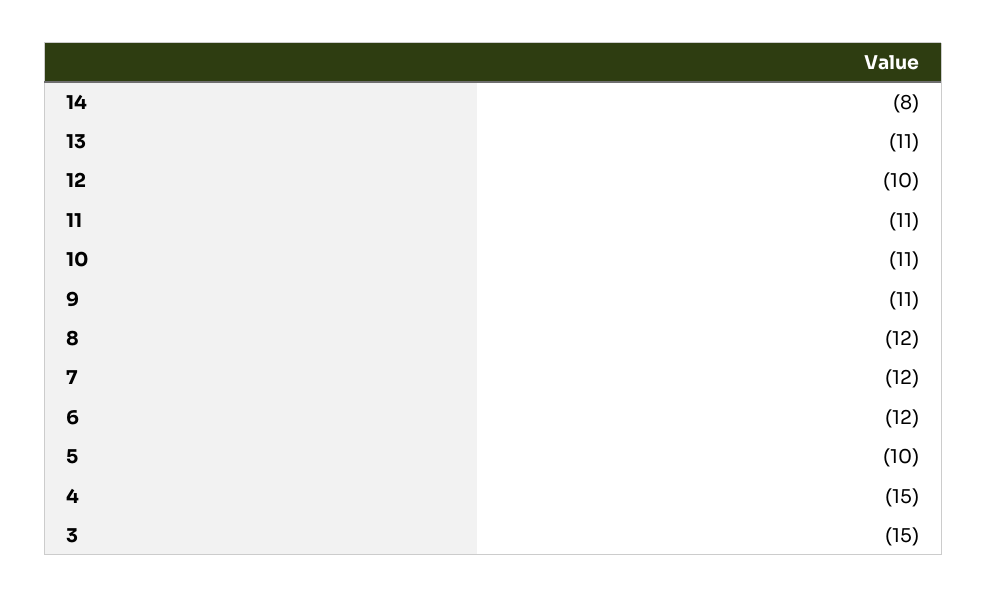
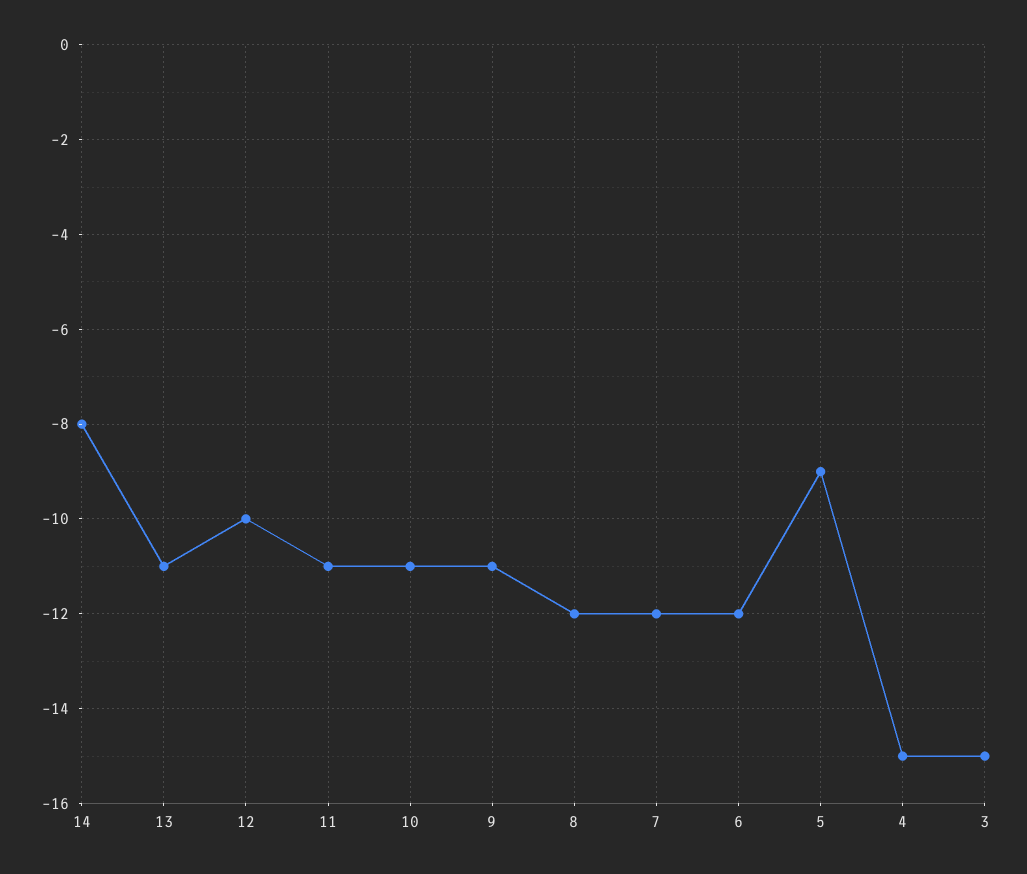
5: -10 -> -9

